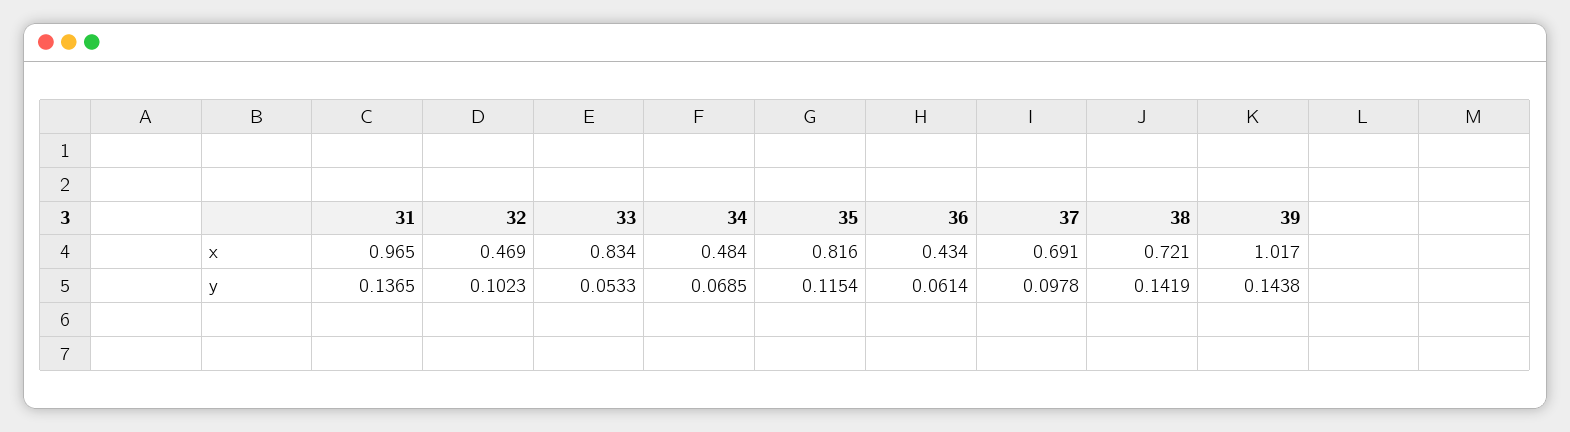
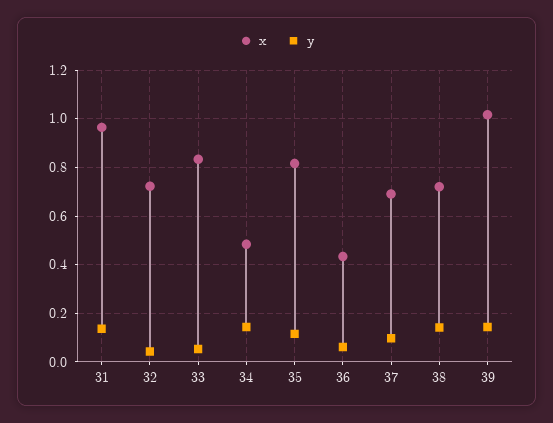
x, 32: 0.469 -> 0.725
y, 32: 0.1023 -> 0.05
y, 34: 0.0685 -> 0.15

